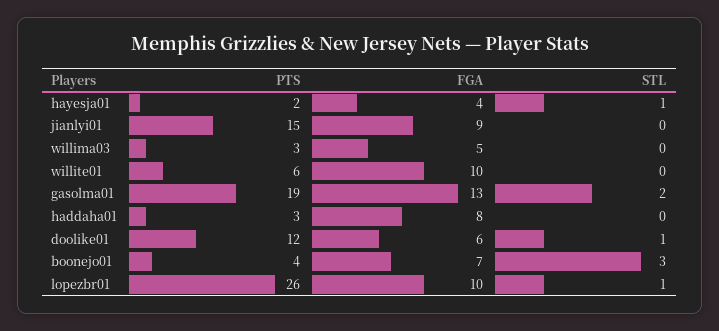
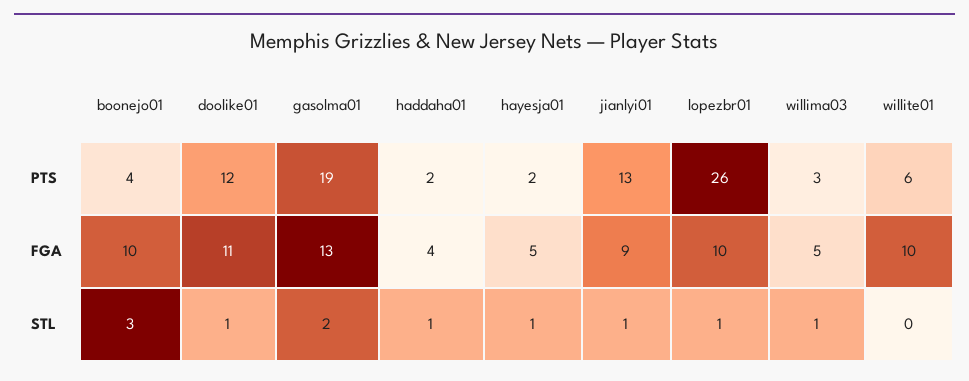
FGA, hayesja01: 4 -> 5
PTS, jianlyi01: 15 -> 13
STL, jianlyi01: 0 -> 1
STL, willima03: 0 -> 1
PTS, haddaha01: 3 -> 2
FGA, haddaha01: 8 -> 4
STL, haddaha01: 0 -> 1
FGA, doolike01: 6 -> 11
FGA, boonejo01: 7 -> 10

